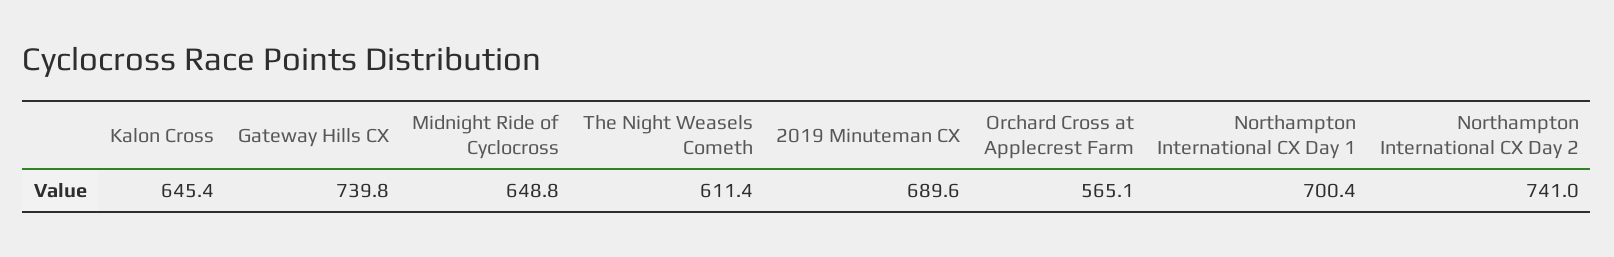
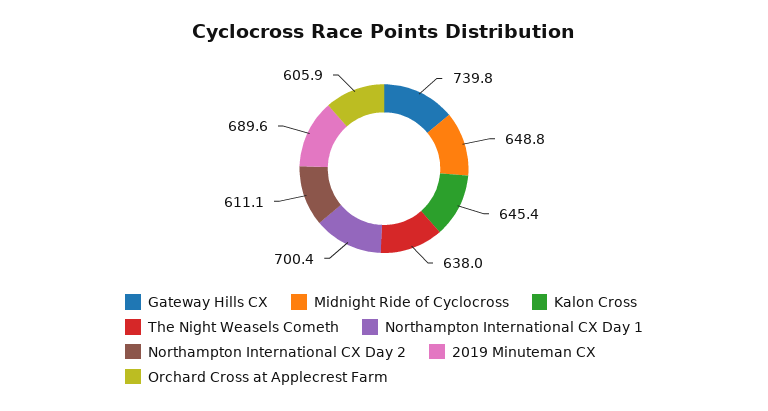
The Night Weasels Cometh: 611.4 -> 638
Orchard Cross at Applecrest Farm: 565.1 -> 605.9
Northampton International CX Day 2: 741 -> 611.1

